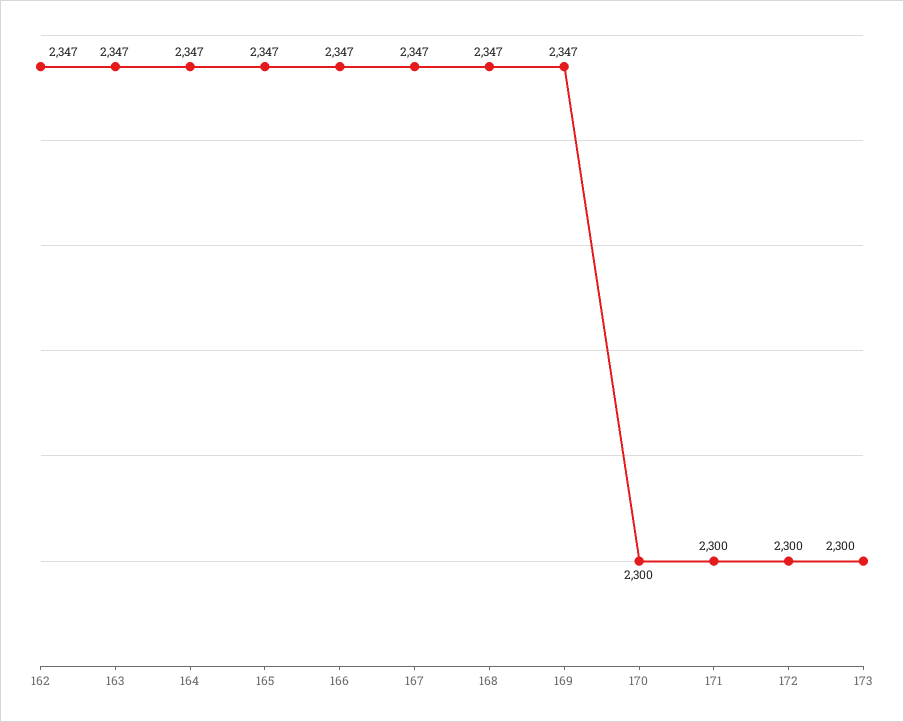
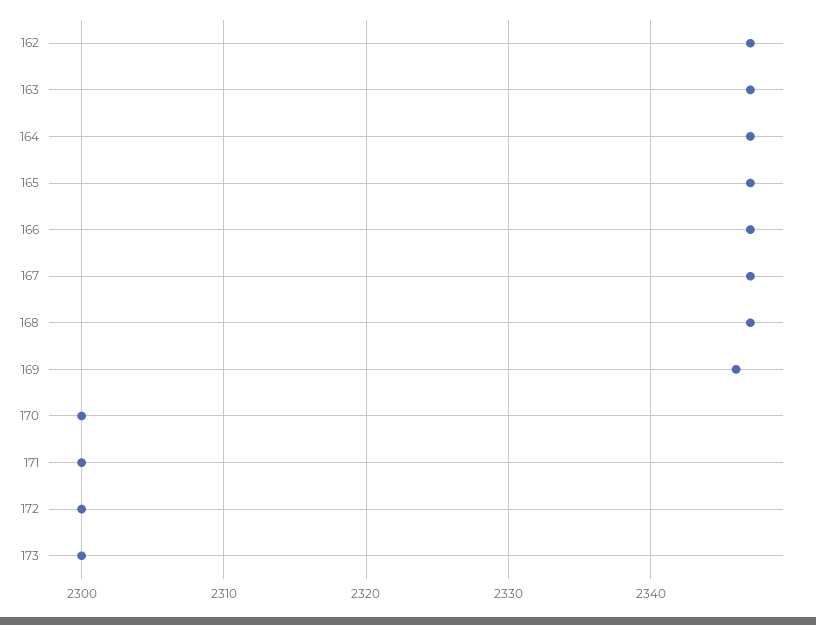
169: 2347 -> 2346

